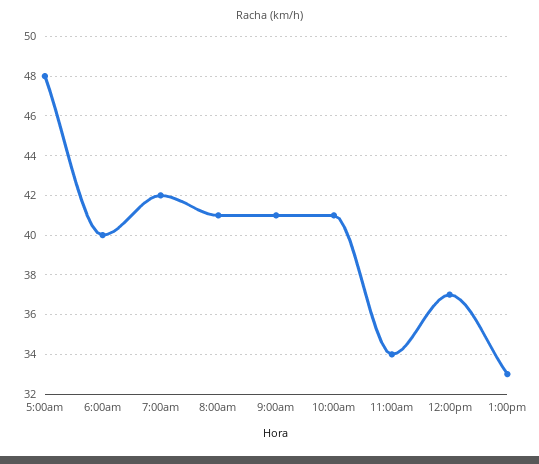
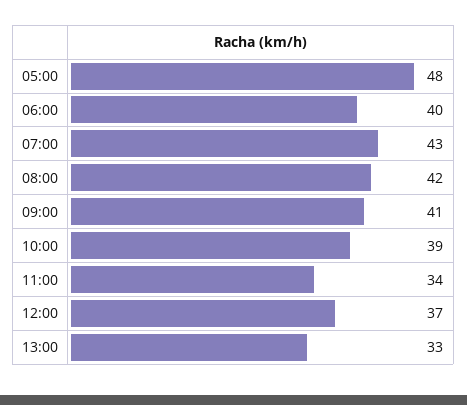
7:00am: 42 -> 43
8:00am: 41 -> 42
10:00am: 41 -> 39

